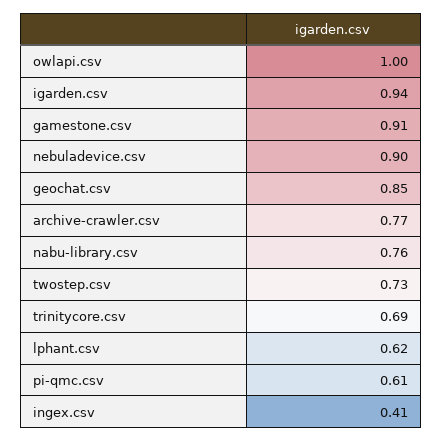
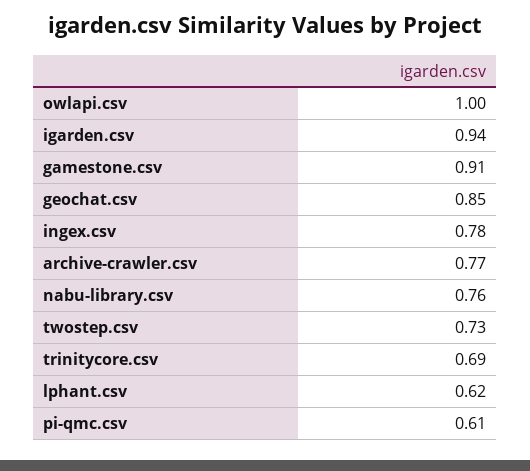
nebuladevice.csv: 0.9 -> none
ingex.csv: 0.41 -> 0.78

